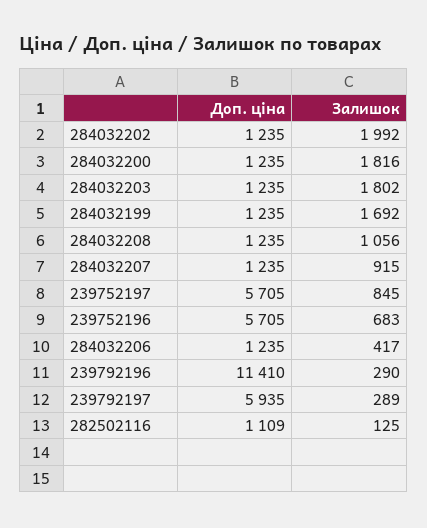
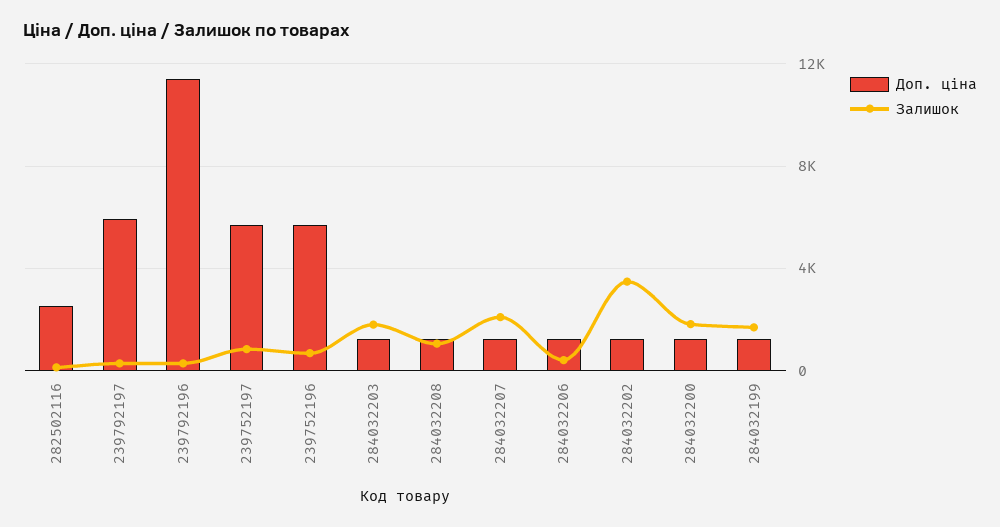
Залишок, 284032202: 1992 -> 3500
Залишок, 284032207: 915 -> 2000
Доп. ціна, 282502116: 1109 -> 2500

